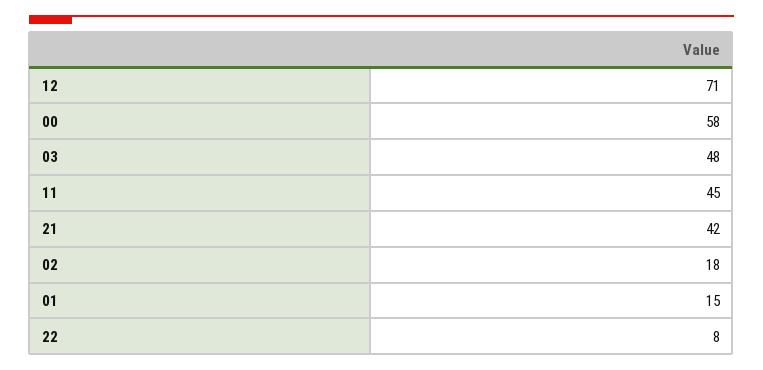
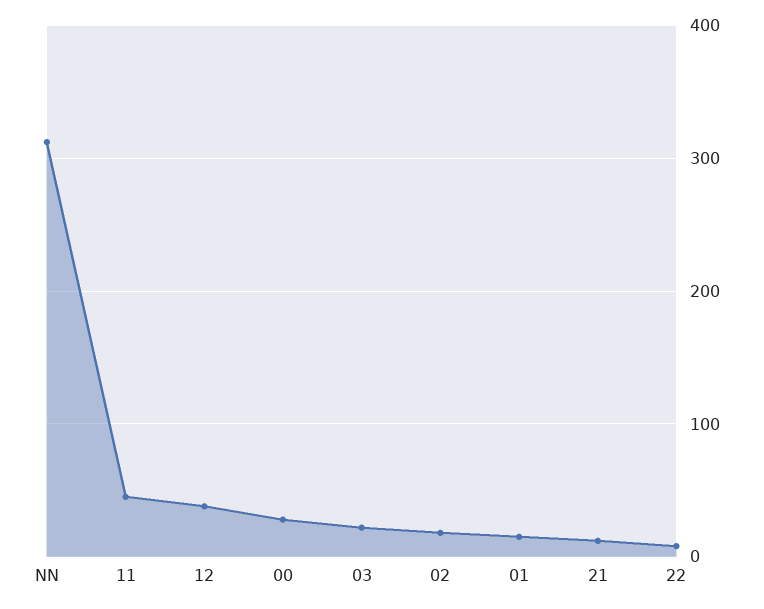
12: 71 -> 40
00: 58 -> 30
03: 48 -> 20
21: 42 -> 10
NN: none -> 310

